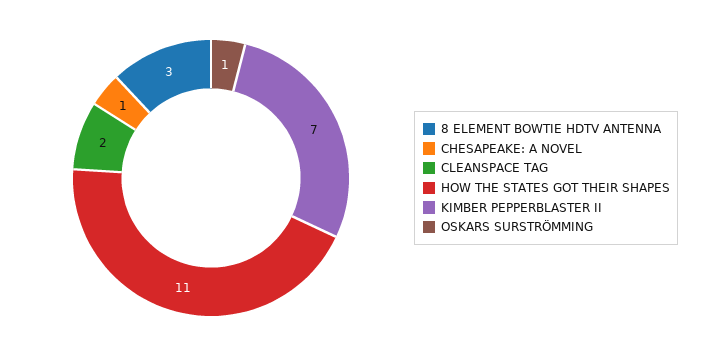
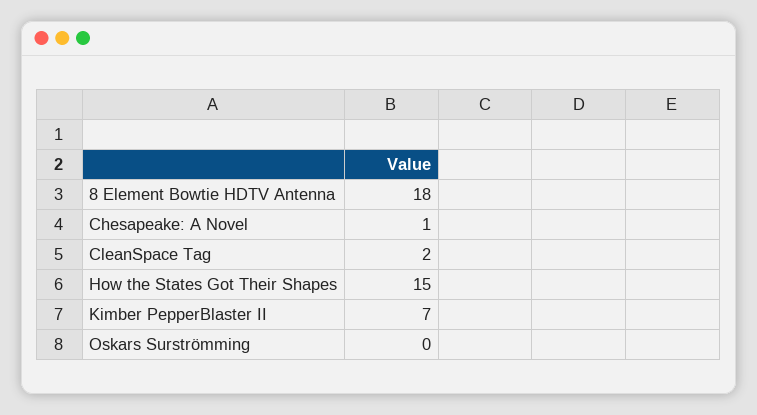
8 ELEMENT BOWTIE HDTV ANTENNA: 3 -> 18
HOW THE STATES GOT THEIR SHAPES: 11 -> 15
OSKARS SURSTRÖMMING: 1 -> 0

